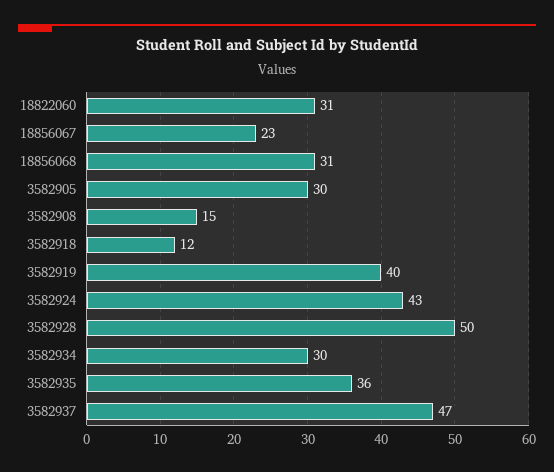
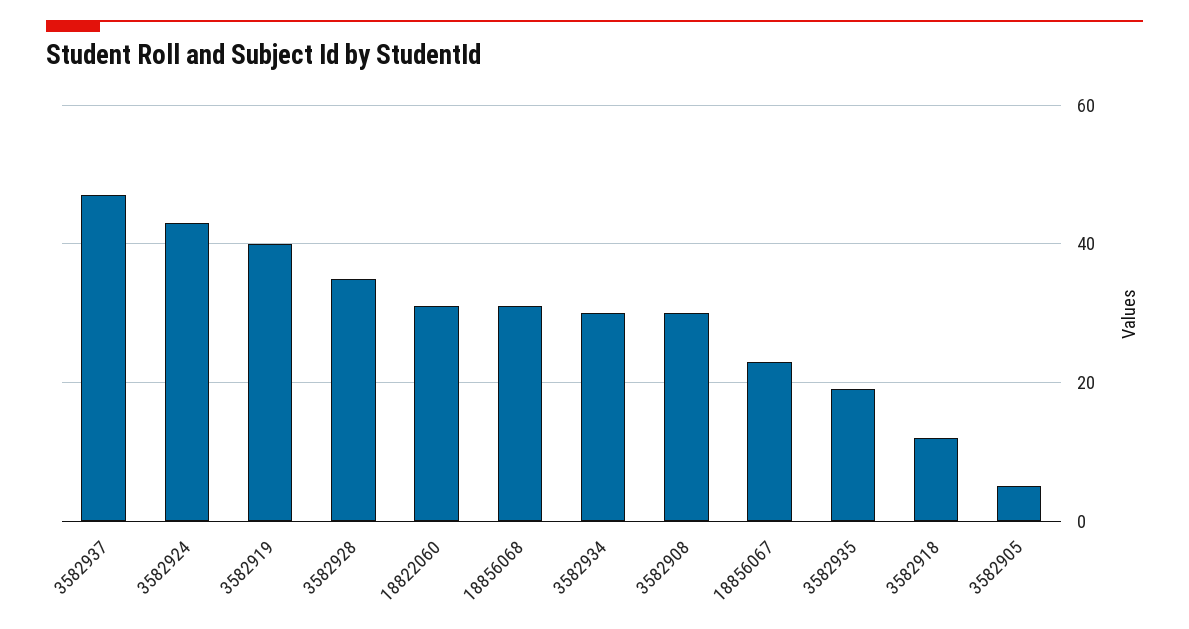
3582905: 30 -> 5
3582908: 15 -> 30
3582928: 50 -> 35
3582935: 36 -> 20

